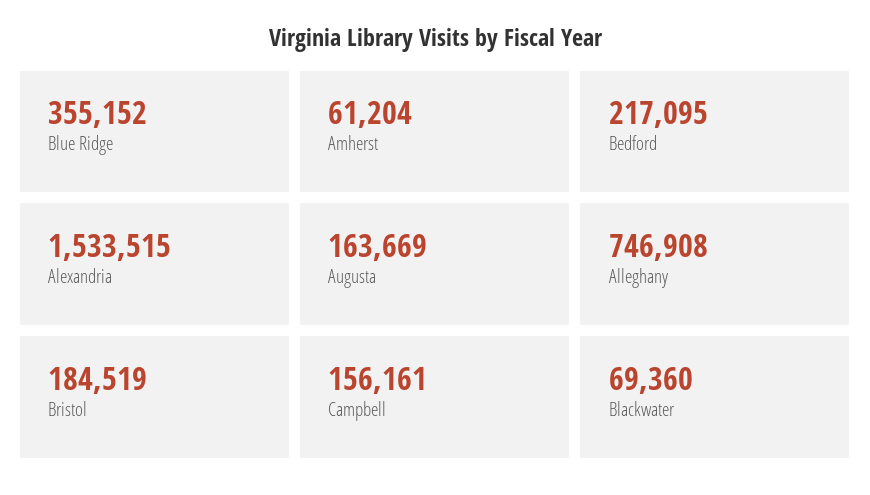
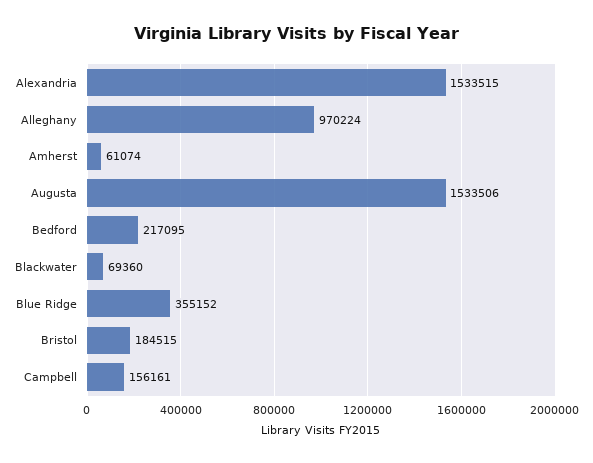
Amherst: 61204 -> 61074
Augusta: 163669 -> 1533506
Alleghany: 746908 -> 970224
Bristol: 184519 -> 184515

